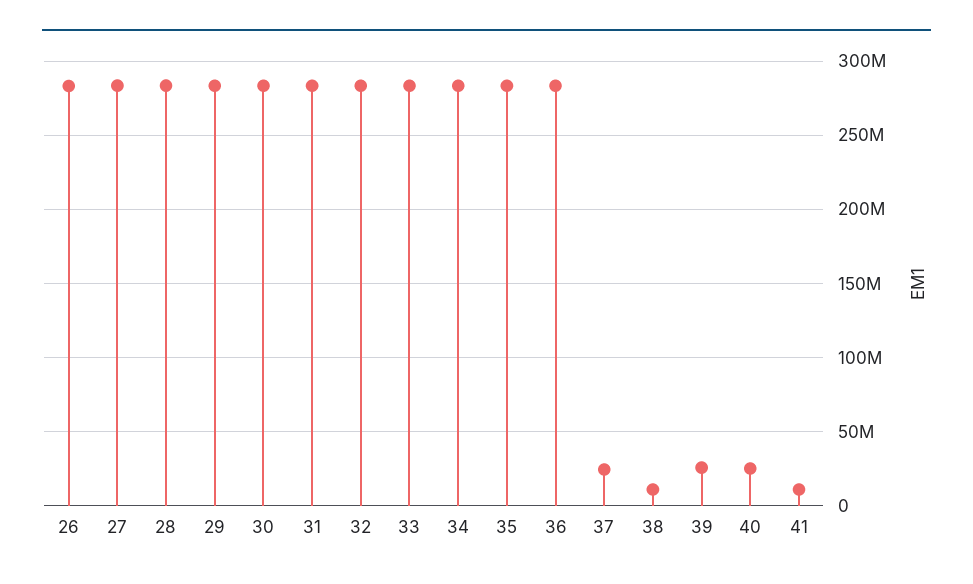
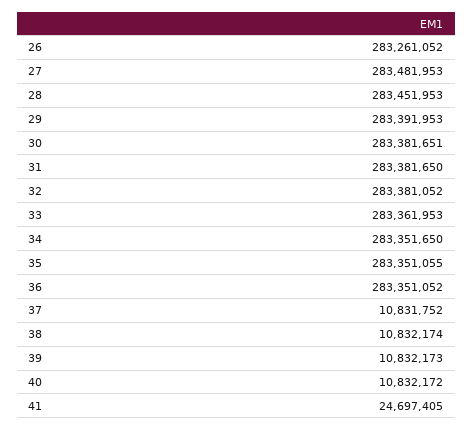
37: 25000000 -> 10831752
39: 25000000 -> 10832173
40: 25000000 -> 10832172
41: 10000000 -> 24697405

